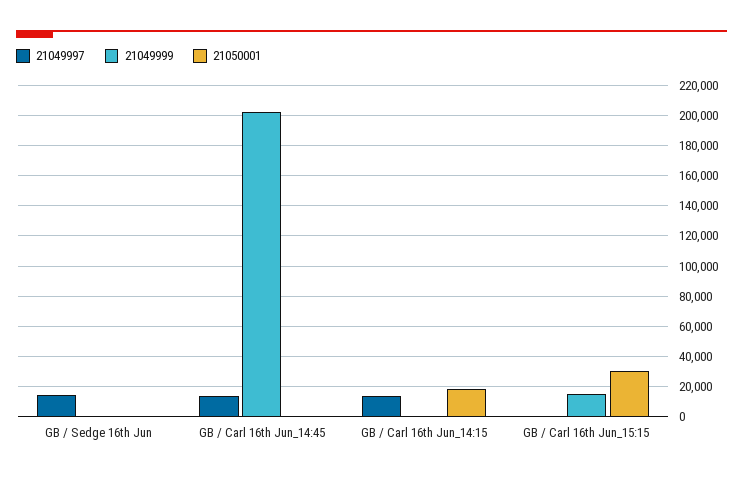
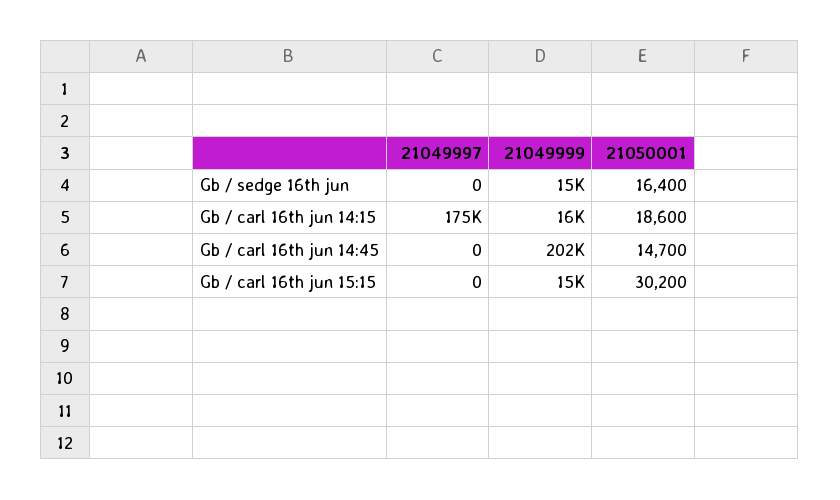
21049997, GB / Sedge 16th Jun: 15000 -> 0
21049999, GB / Sedge 16th Jun: 0 -> 15000
21050001, GB / Sedge 16th Jun: 0 -> 16400
21049997, GB / Carl 16th Jun_14:45: 15000 -> 0
21050001, GB / Carl 16th Jun_14:45: 0 -> 14700
21049997, GB / Carl 16th Jun_14:15: 15000 -> 175000
21049999, GB / Carl 16th Jun_14:15: 0 -> 16000

